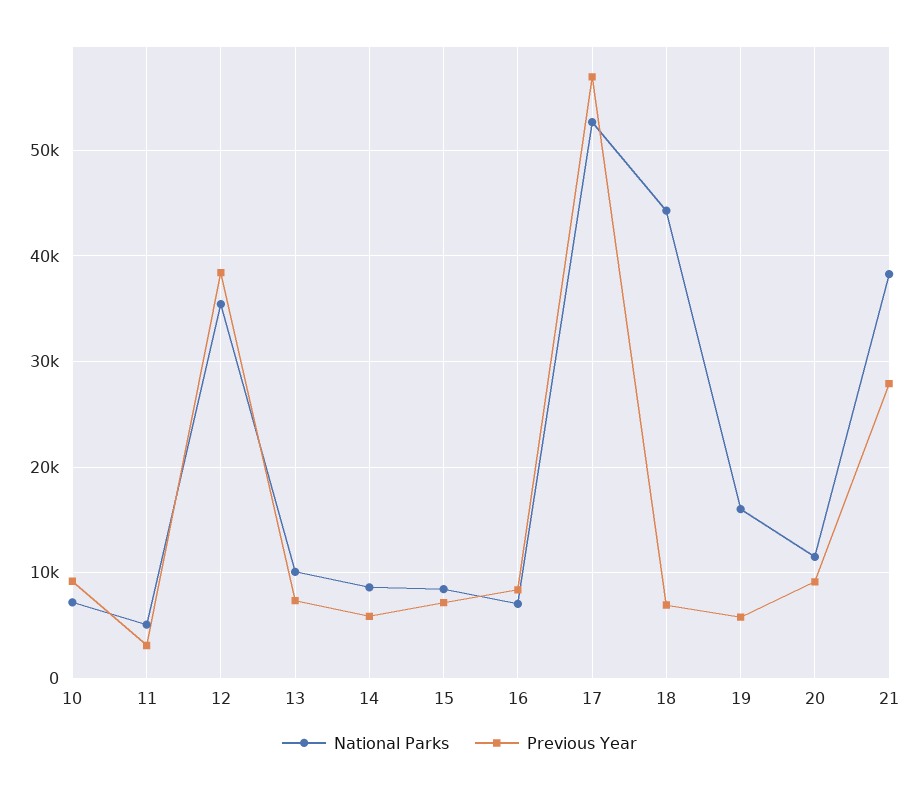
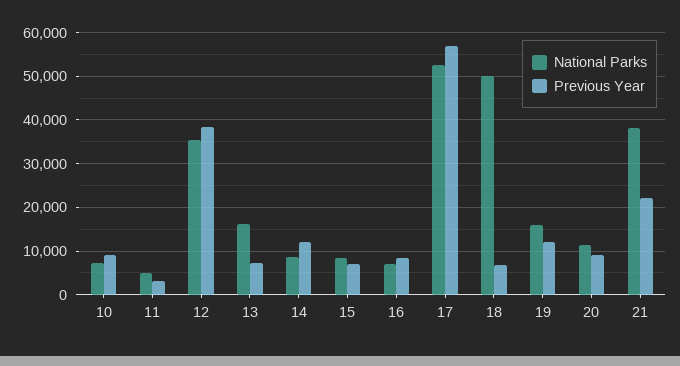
National Parks, 13: 10000 -> 16000
Previous Year, 14: 6000 -> 12000
National Parks, 18: 44000 -> 50000
Previous Year, 19: 6000 -> 12000
Previous Year, 21: 28000 -> 22000

